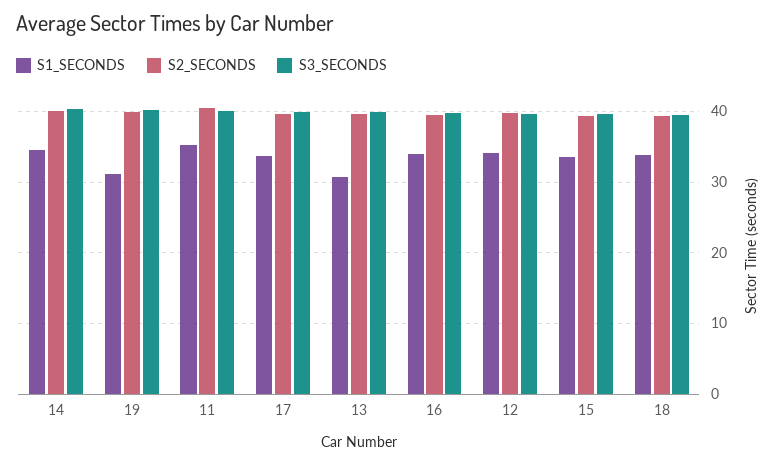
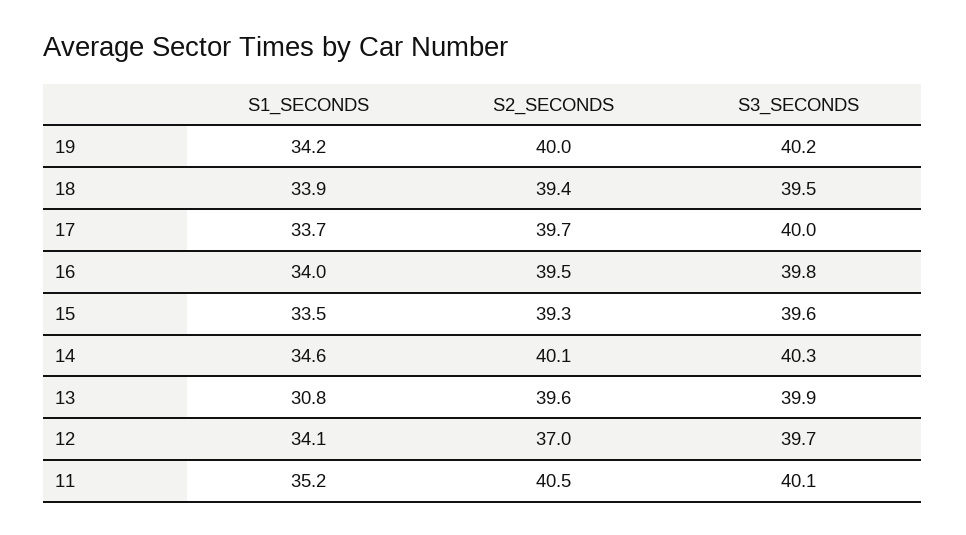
S1_SECONDS, 19: 31 -> 34.2
S2_SECONDS, 12: 40 -> 37

